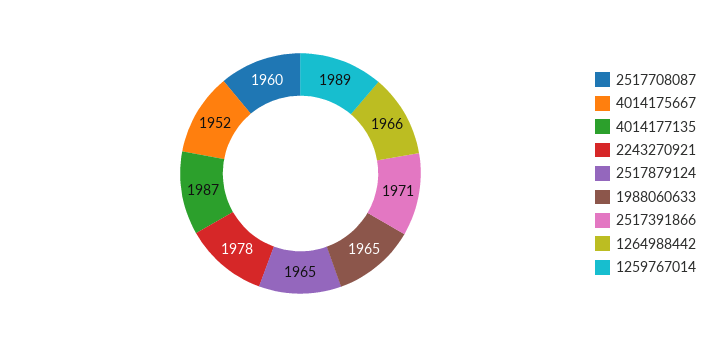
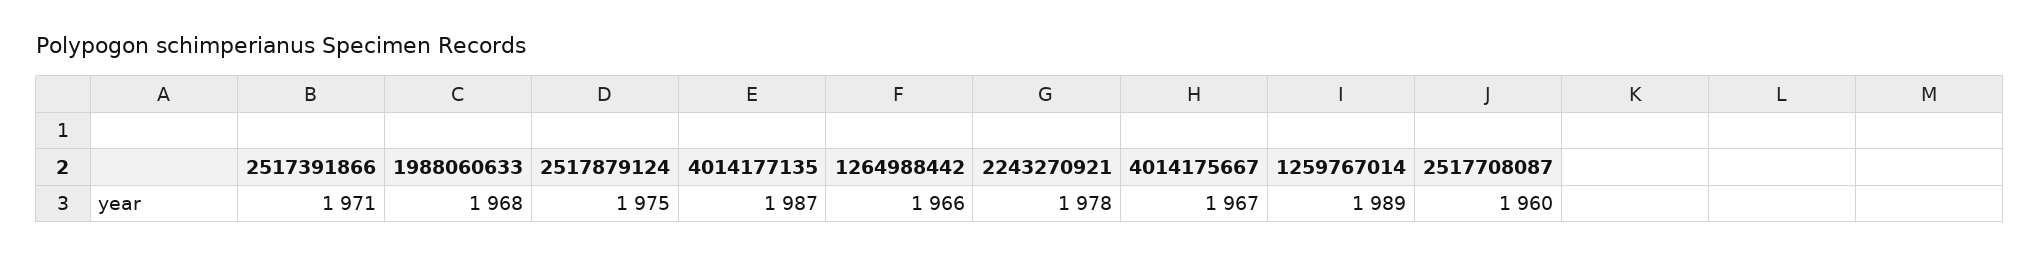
4014175667: 1952 -> 1967
2517879124: 1965 -> 1975
1988060633: 1965 -> 1968

